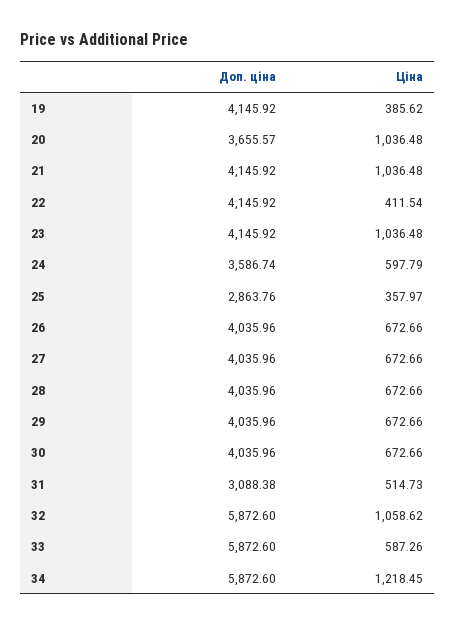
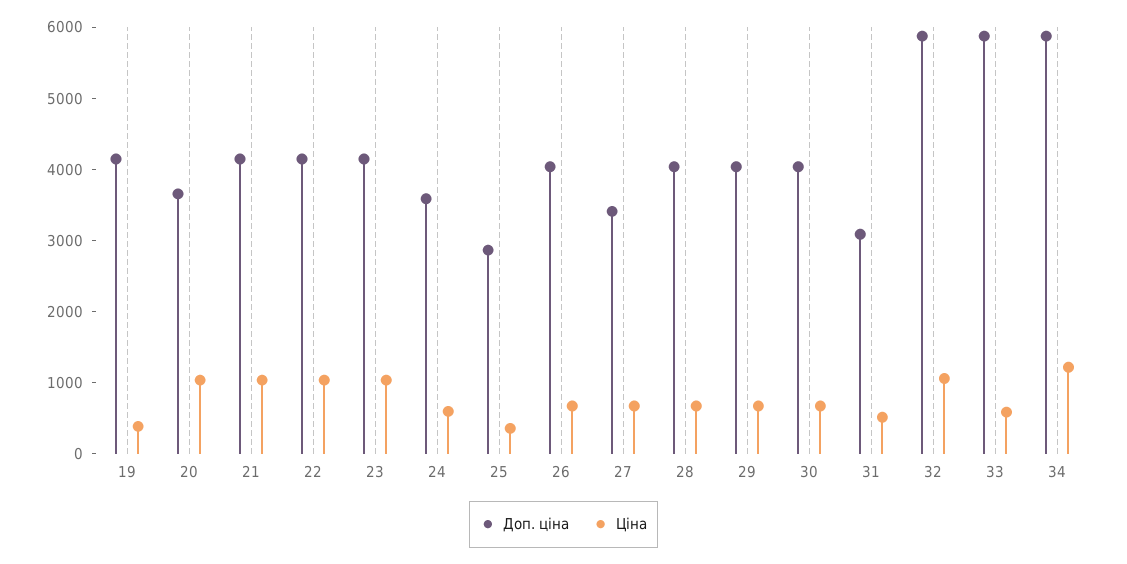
Ціна, 22: 411.54 -> 1000
Доп. ціна, 27: 4035.96 -> 3400

